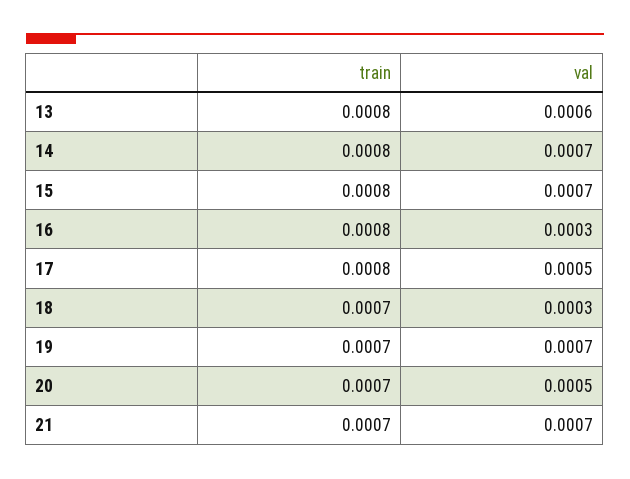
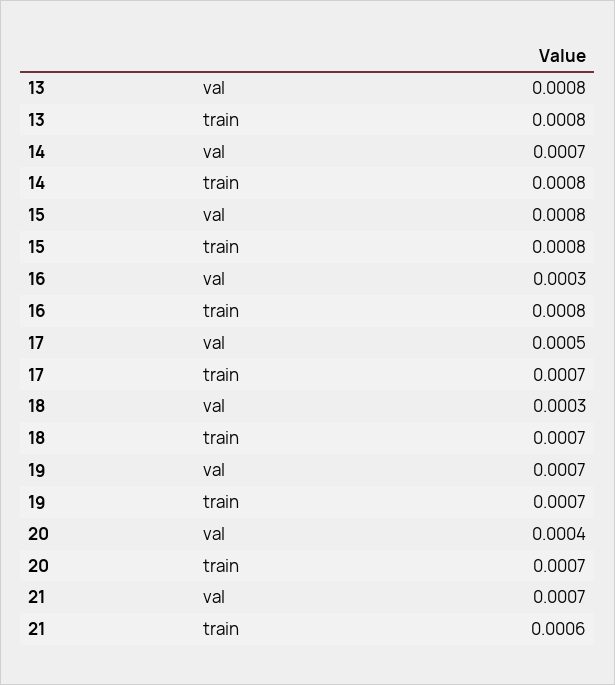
val, 13: 0.0006 -> 0.0008
val, 15: 0.0007 -> 0.0008
train, 17: 0.0008 -> 0.0007
val, 20: 0.0005 -> 0.0004
train, 21: 0.0007 -> 0.0006

